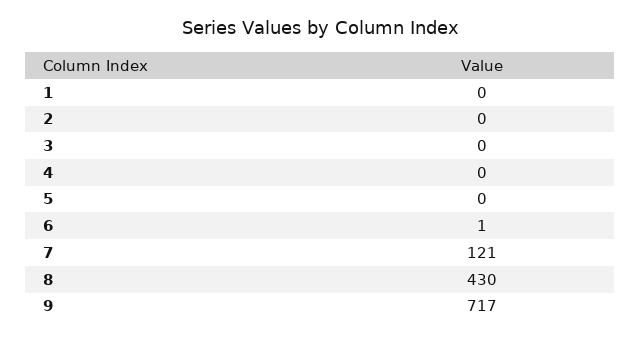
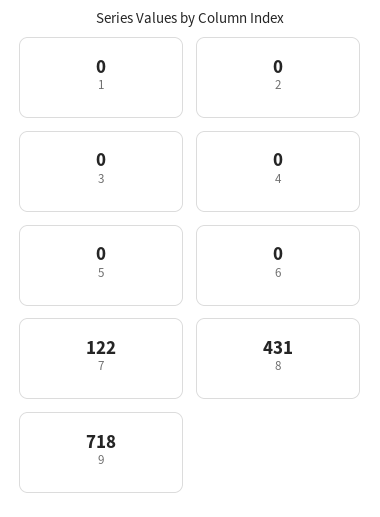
6: 1 -> 0
7: 121 -> 122
8: 430 -> 431
9: 717 -> 718

